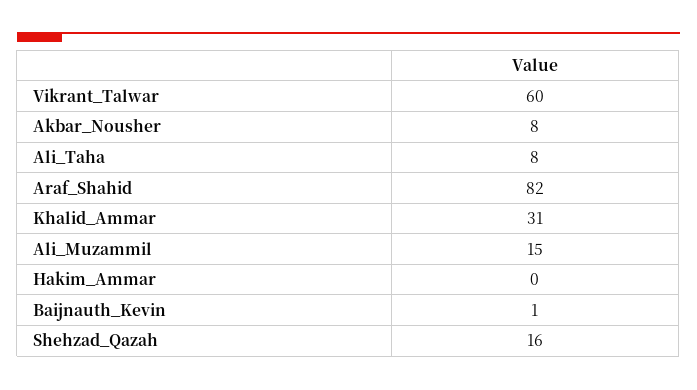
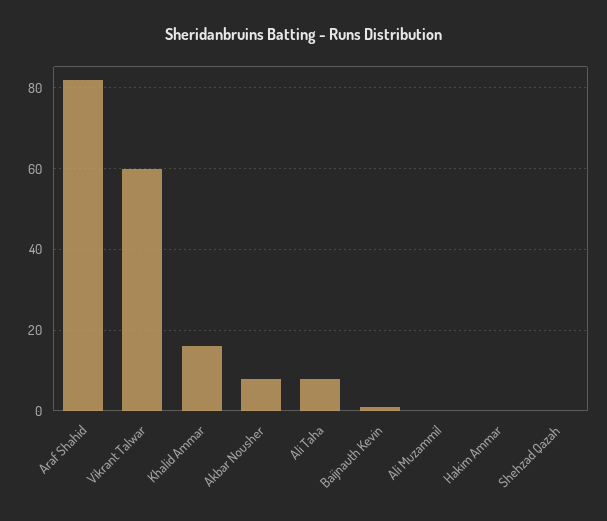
Khalid_Ammar: 31 -> 15
Ali_Muzammil: 15 -> 0
Shehzad_Qazah: 16 -> 0

